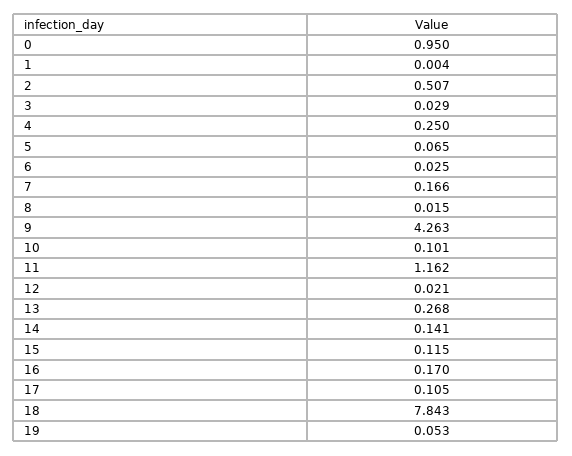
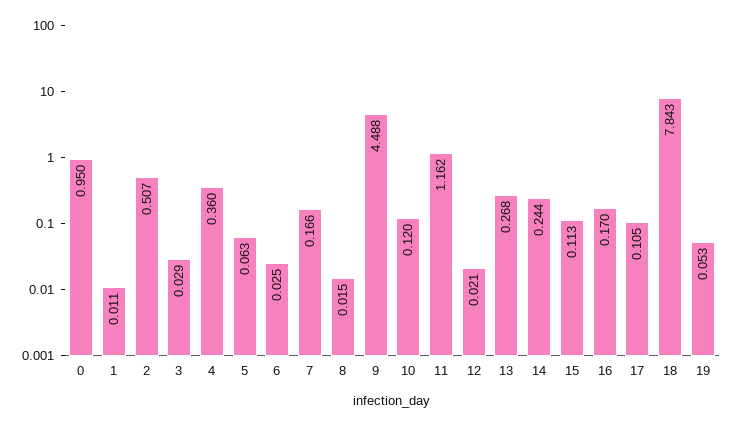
1: 0.004 -> 0.011
4: 0.25 -> 0.36
5: 0.065 -> 0.063
9: 4.263 -> 4.488
10: 0.101 -> 0.12
14: 0.141 -> 0.244
15: 0.115 -> 0.113

